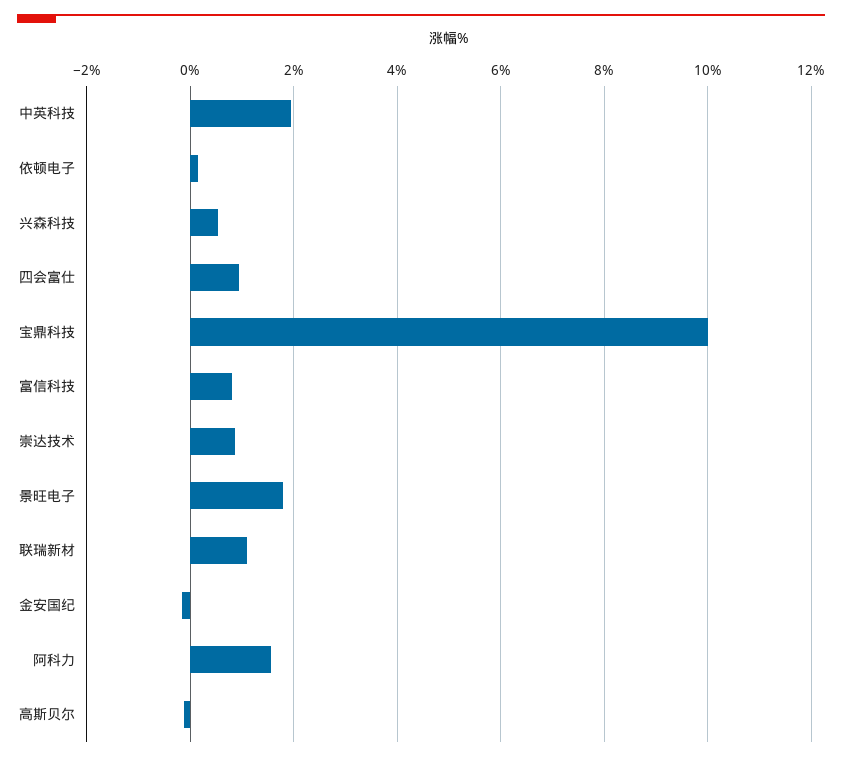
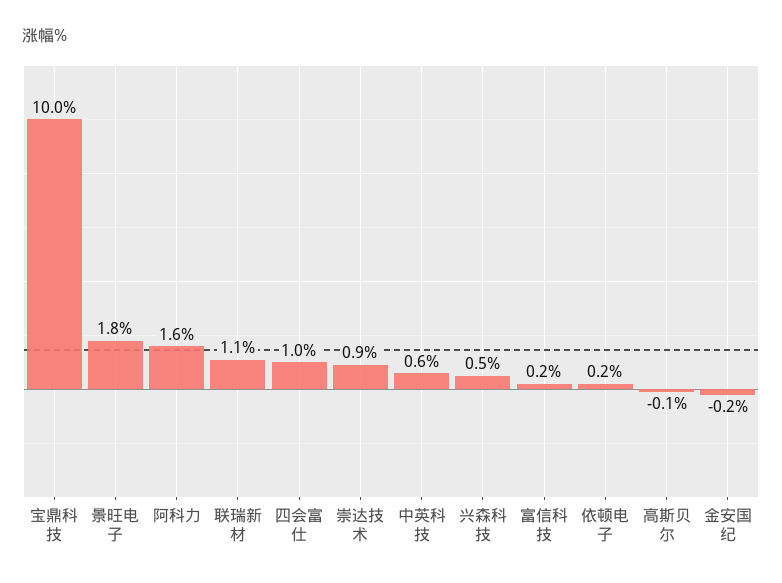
中英科技: 2 -> 0.6
富信科技: 0.8 -> 0.2

